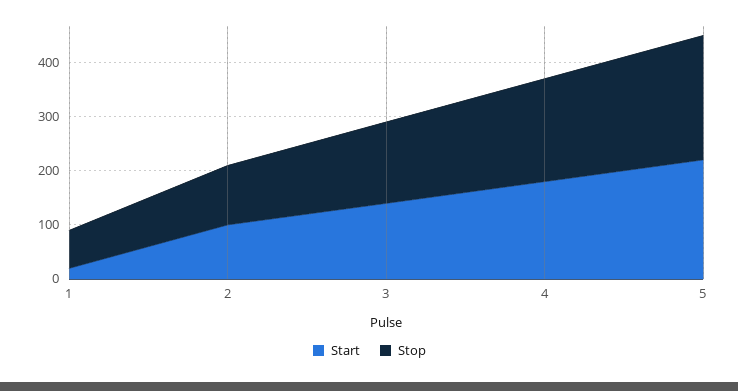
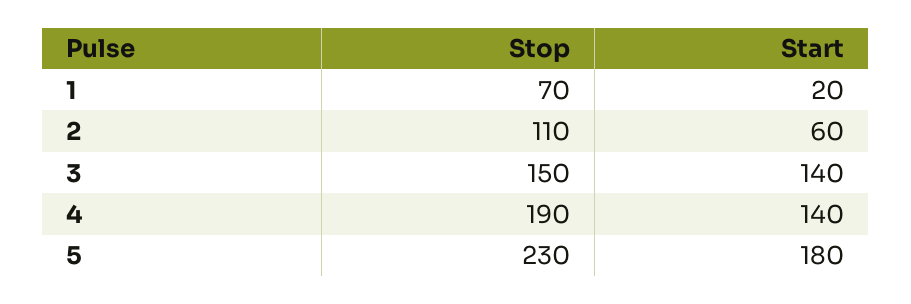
Start, 2: 100 -> 60
Start, 4: 180 -> 140
Start, 5: 220 -> 180

